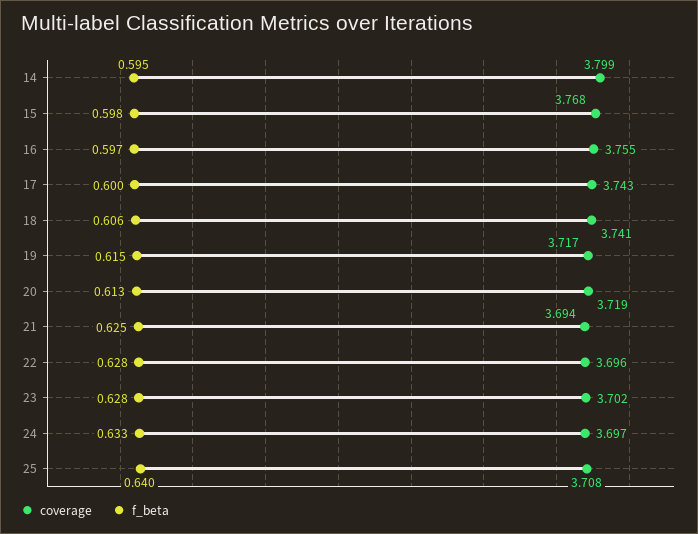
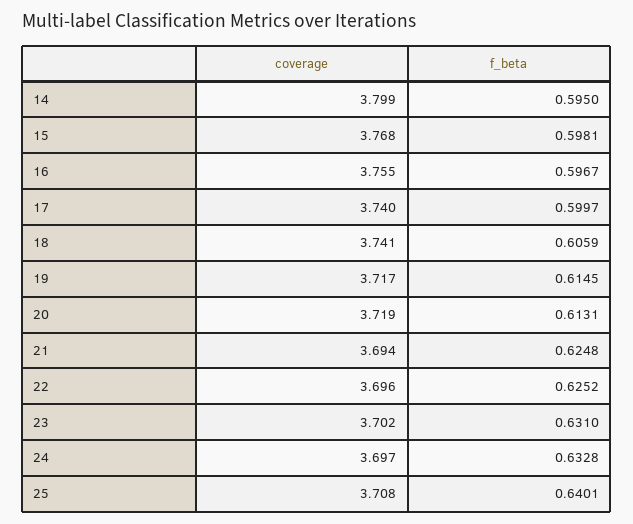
coverage, 17: 3.743 -> 3.74
f_beta, 22: 0.628 -> 0.6252
f_beta, 23: 0.628 -> 0.631

